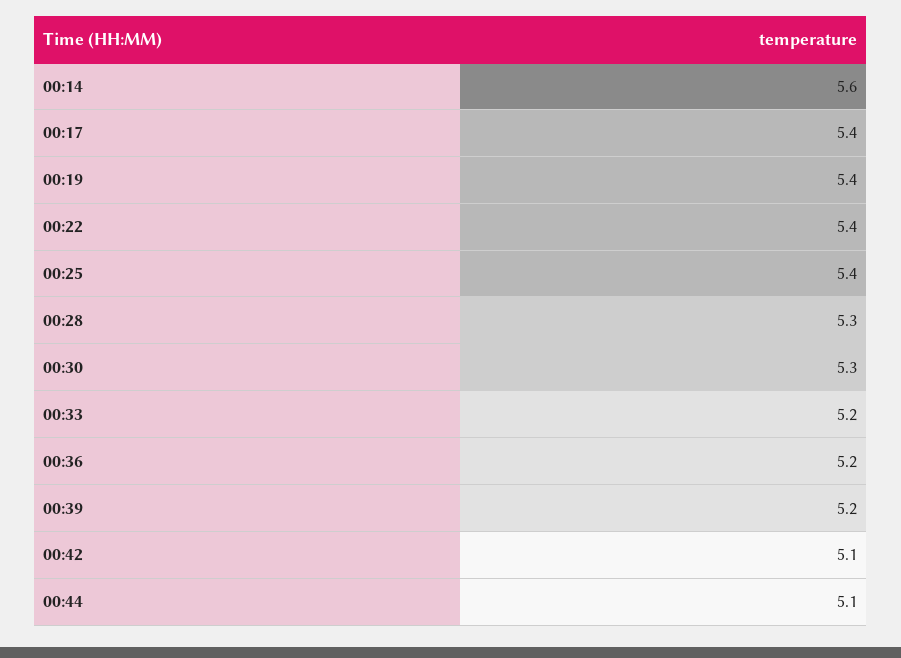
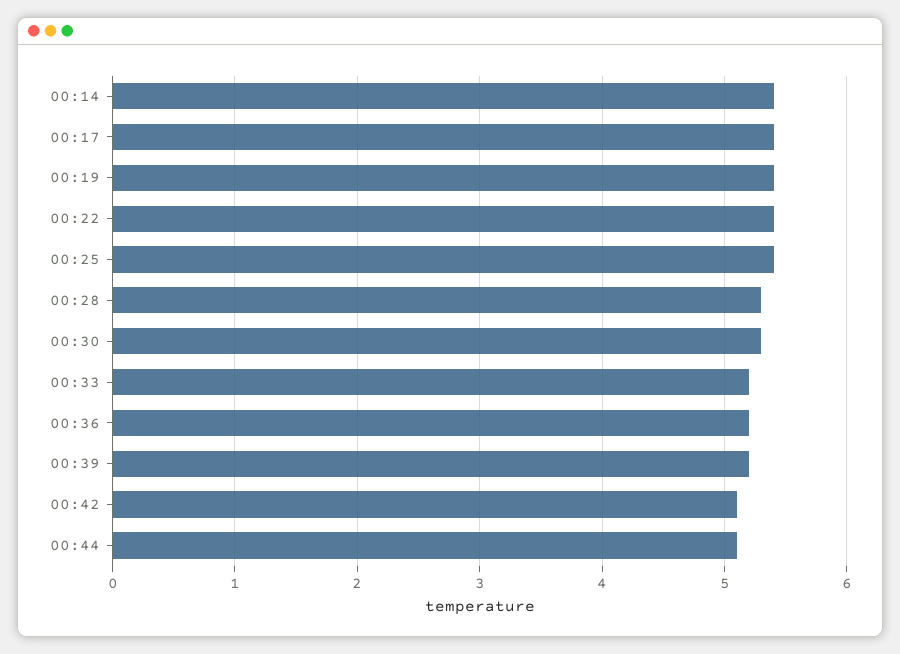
00:14: 5.6 -> 5.4

